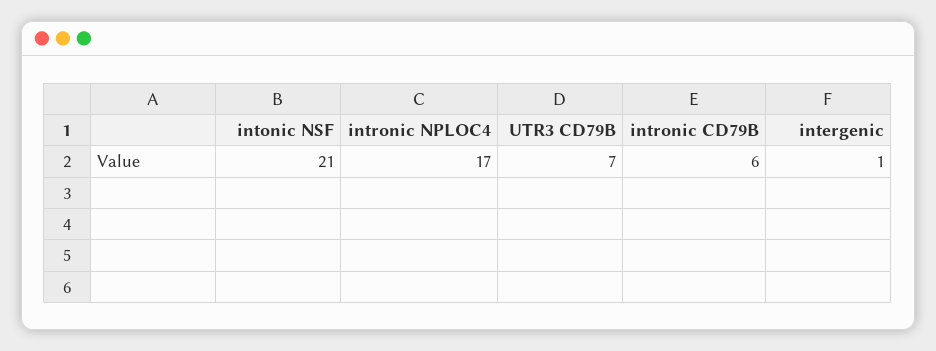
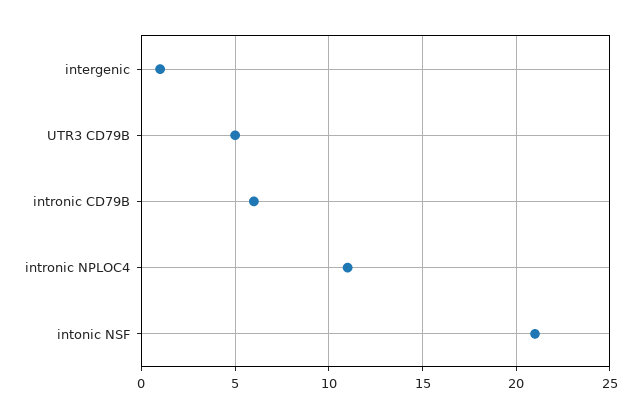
intronic NPLOC4: 17 -> 11
UTR3 CD79B: 7 -> 5

